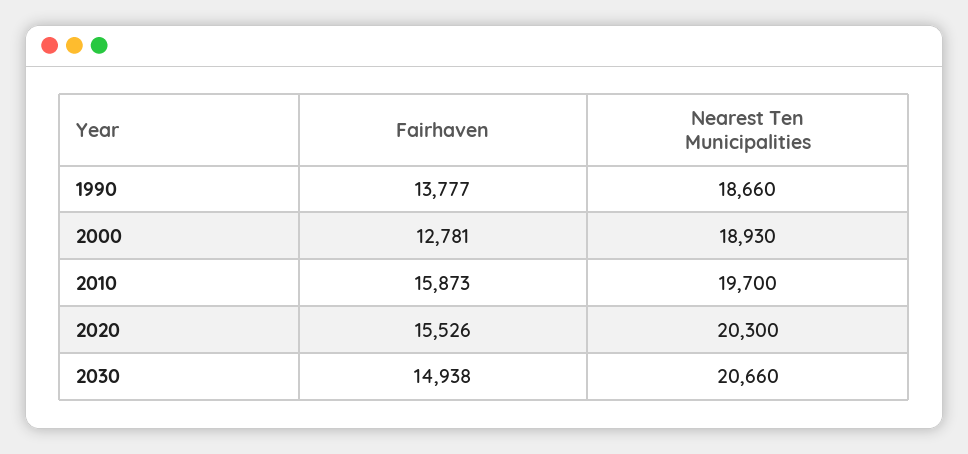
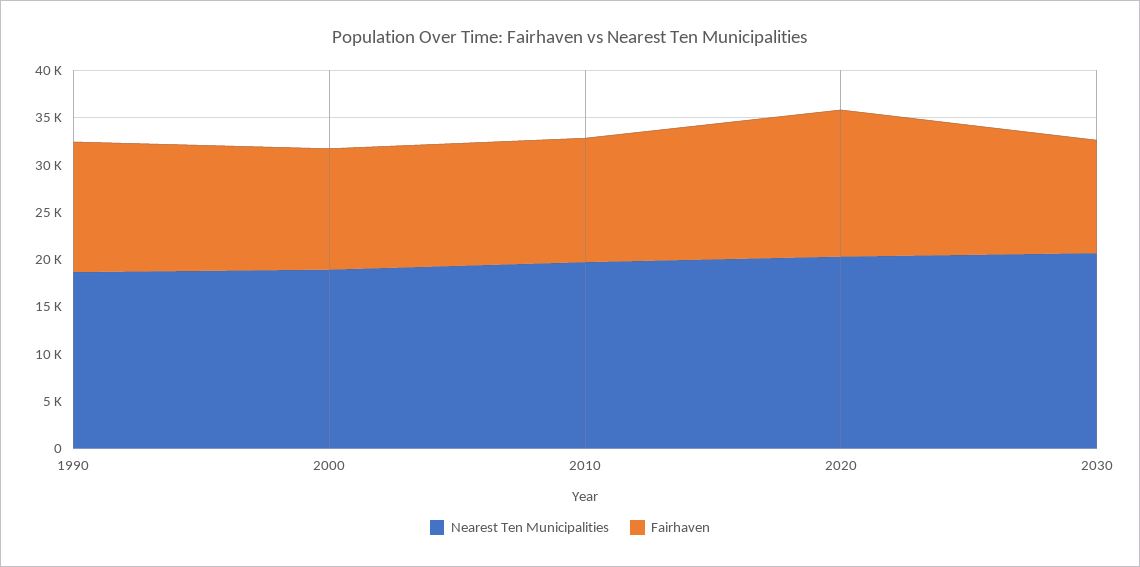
Fairhaven, 2010: 15873 -> 13000
Fairhaven, 2030: 14938 -> 12000

